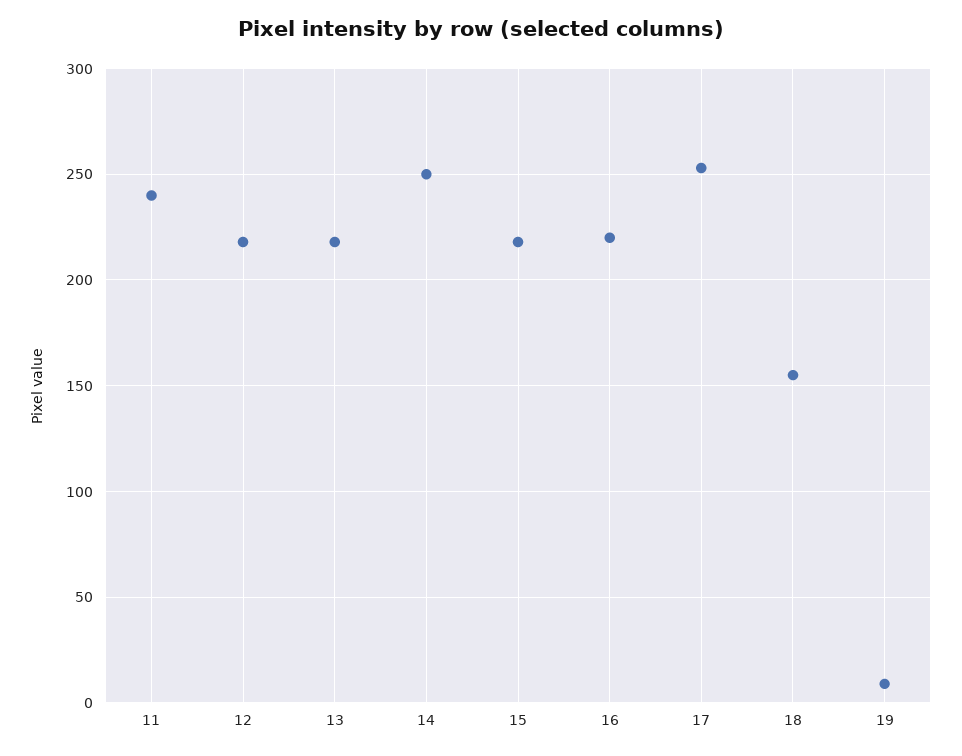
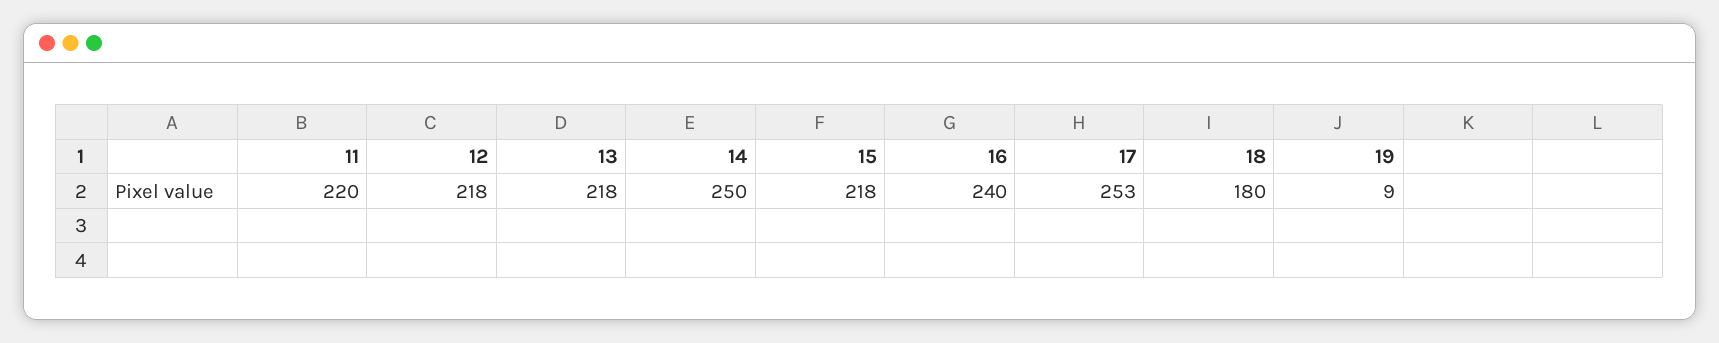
11: 240 -> 220
16: 220 -> 240
18: 155 -> 180

